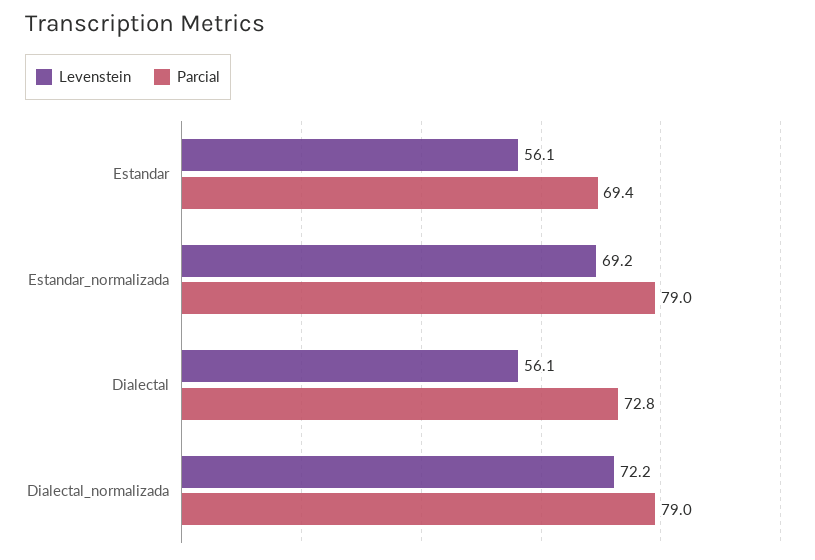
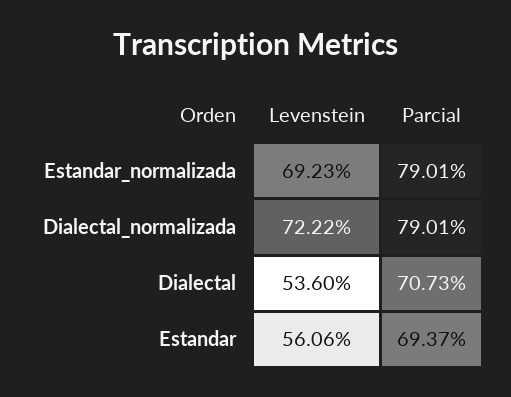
Levenstein, Dialectal: 56.1 -> 53.6
Parcial, Dialectal: 72.8 -> 70.73

